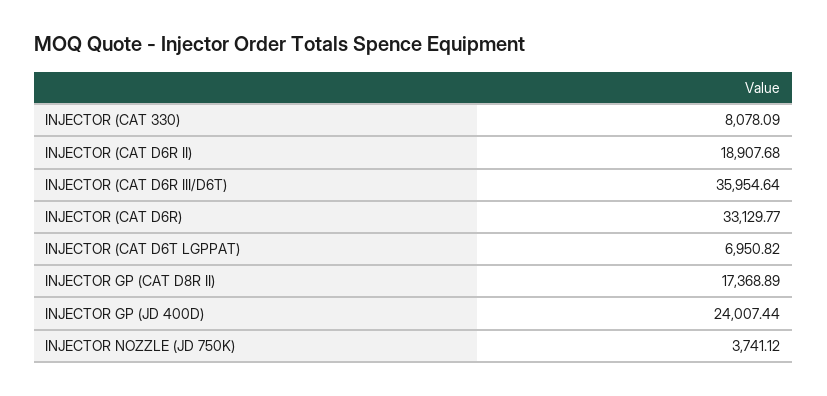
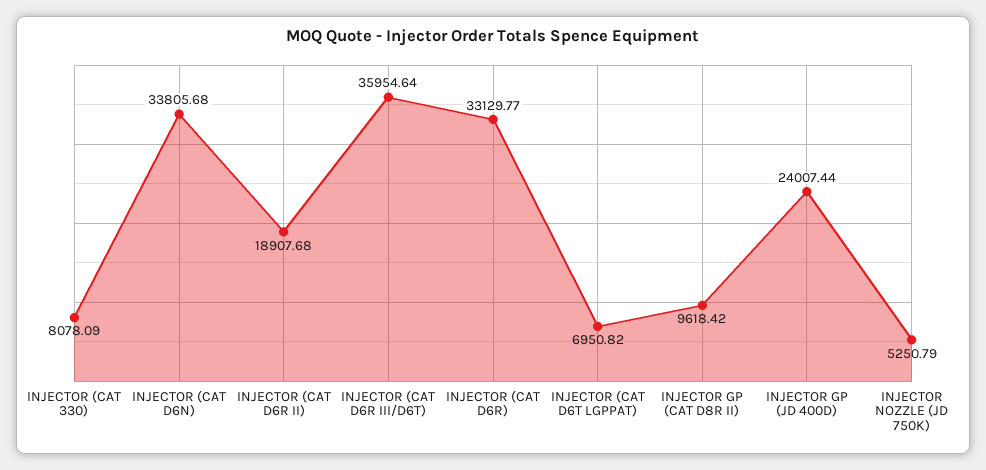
INJECTOR GP (CAT D8R II): 17368.89 -> 9618.42
INJECTOR NOZZLE (JD 750K): 3741.12 -> 5250.79
INJECTOR (CAT D6N): none -> 33805.68

